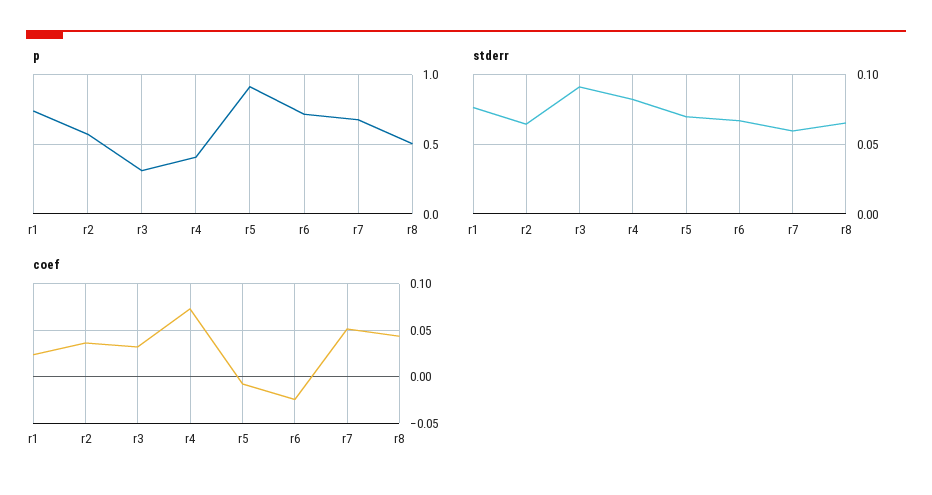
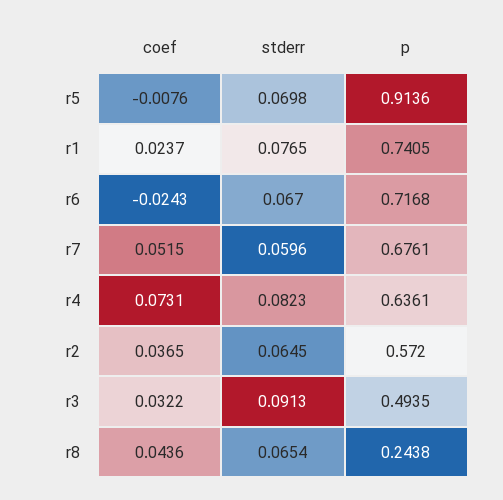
p, r3: 0.3 -> 0.4935
p, r4: 0.4 -> 0.6361
p, r8: 0.5 -> 0.2438

